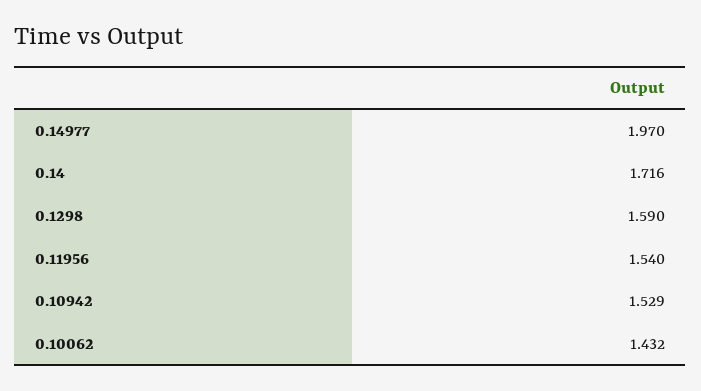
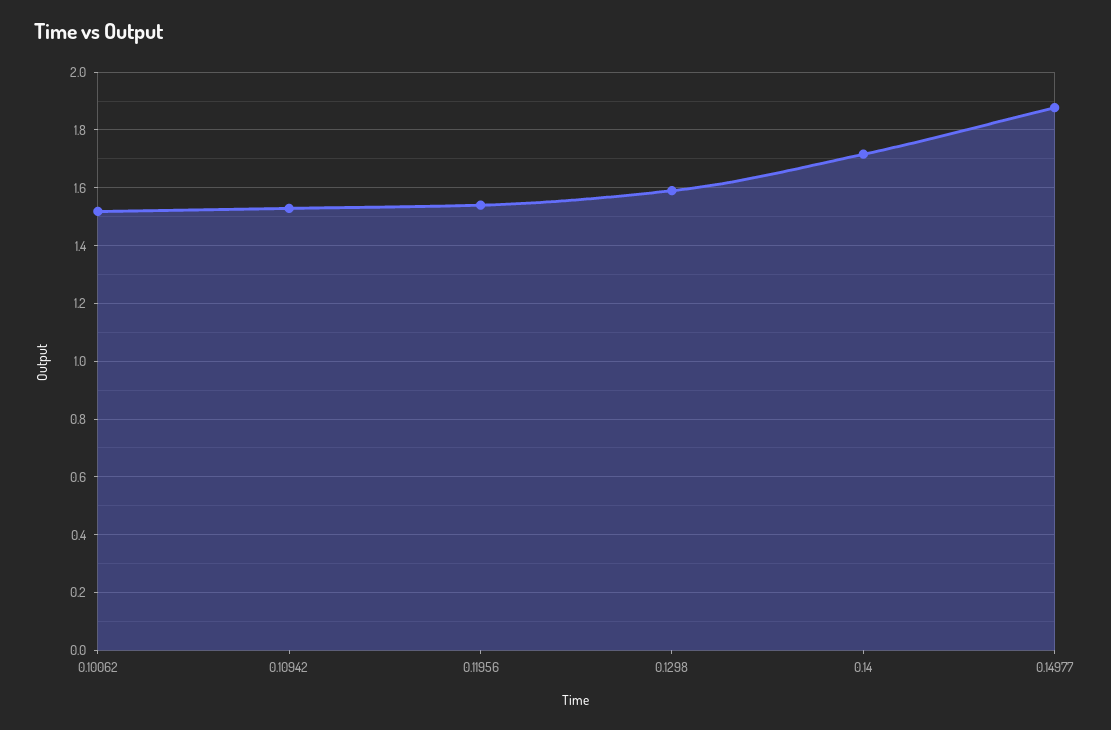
0.14977: 1.97 -> 1.875
0.10062: 1.432 -> 1.525

